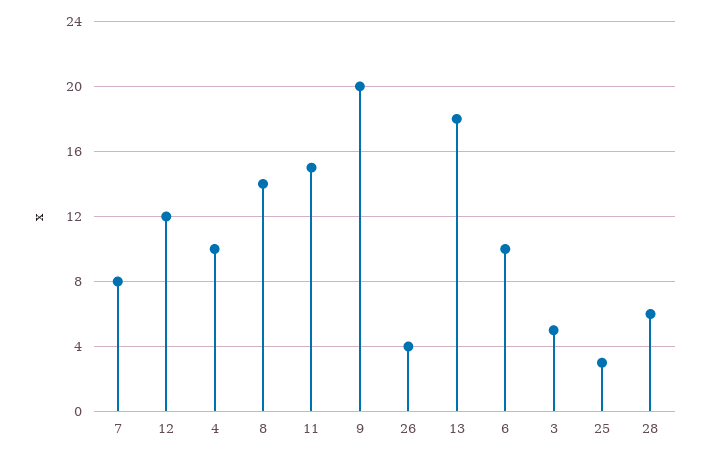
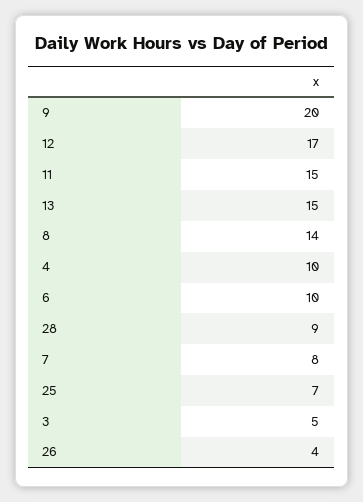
12: 12 -> 17
13: 18 -> 15
25: 3 -> 7
28: 6 -> 9

